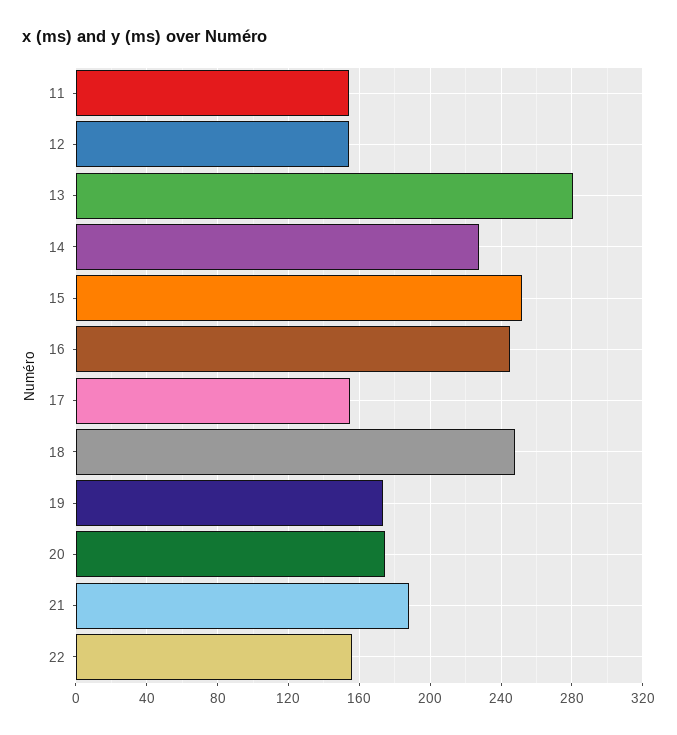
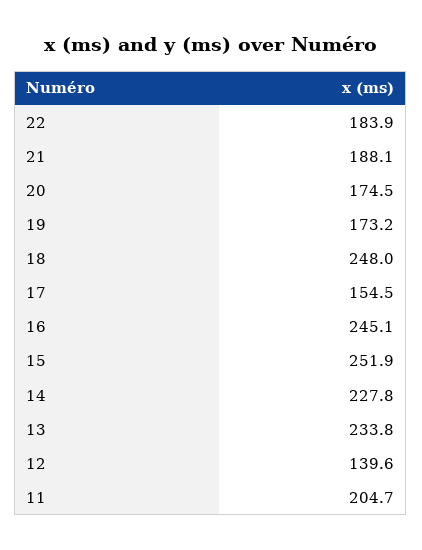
11: 155 -> 204.7
12: 155 -> 139.6
13: 280 -> 233.8
22: 155 -> 183.9

